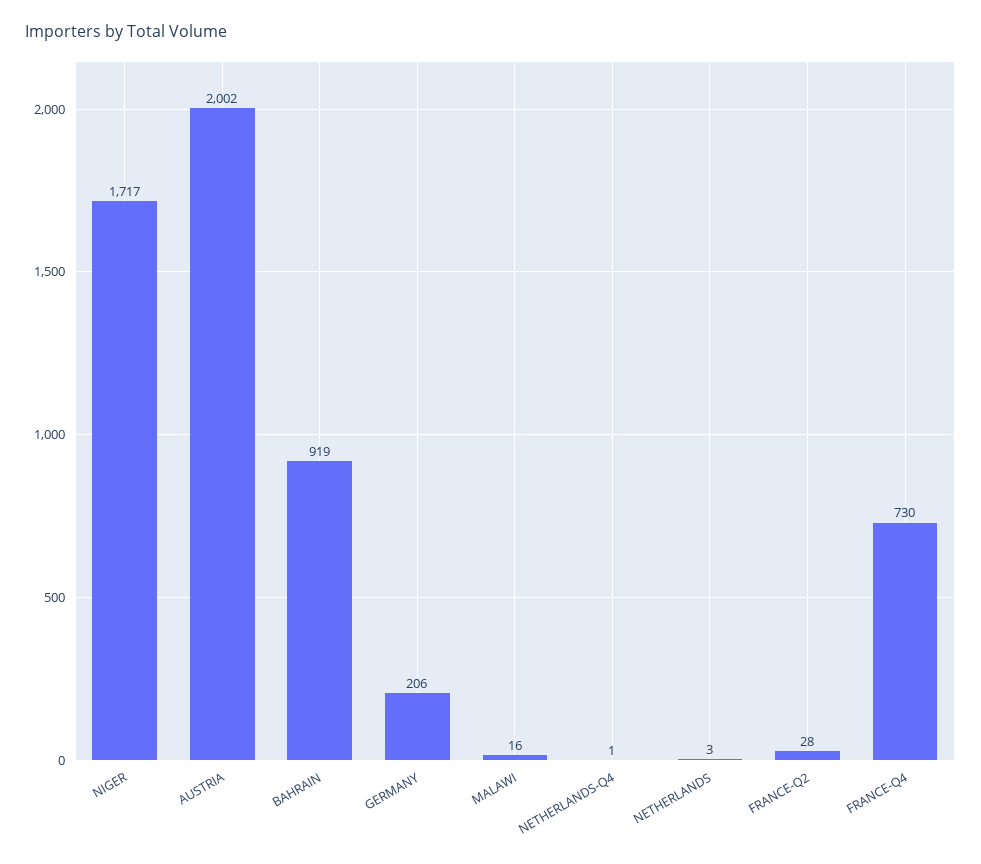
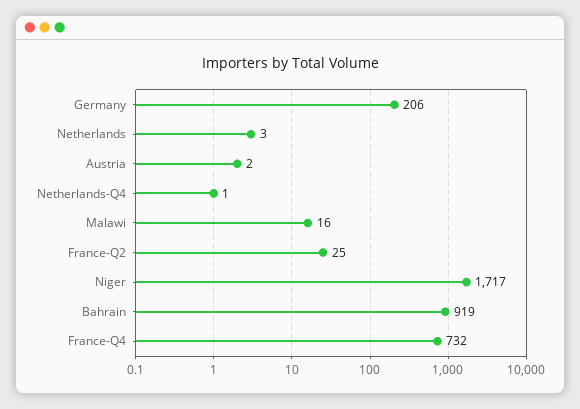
AUSTRIA: 2002 -> 2
FRANCE-Q2: 28 -> 25
FRANCE-Q4: 730 -> 732

